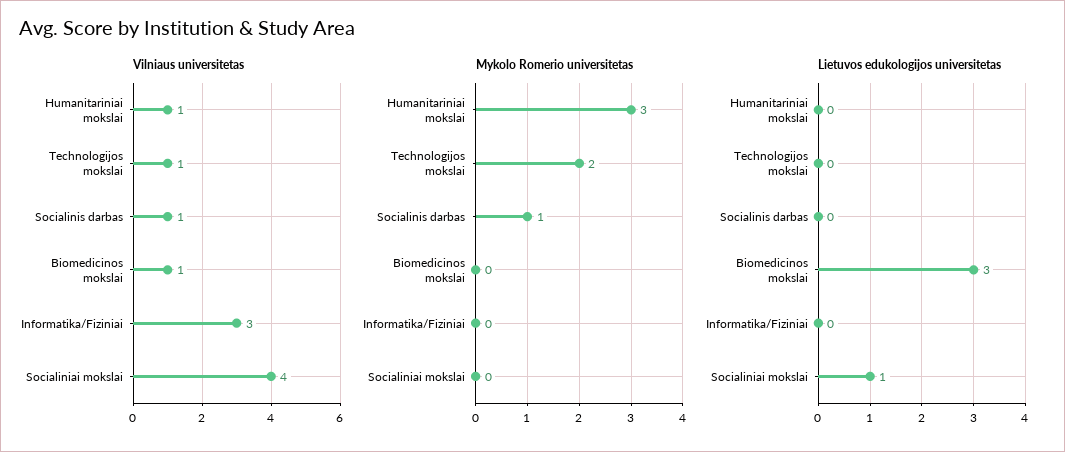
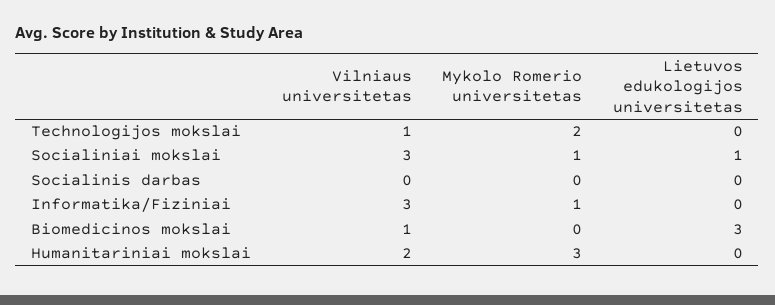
Vilniaus universitetas, Humanitariniai mokslai: 1 -> 2
Vilniaus universitetas, Socialinis darbas: 1 -> 0
Vilniaus universitetas, Socialiniai mokslai: 4 -> 3
Mykolo Romerio universitetas, Socialinis darbas: 1 -> 0
Mykolo Romerio universitetas, Informatika/Fiziniai: 0 -> 1
Mykolo Romerio universitetas, Socialiniai mokslai: 0 -> 1

